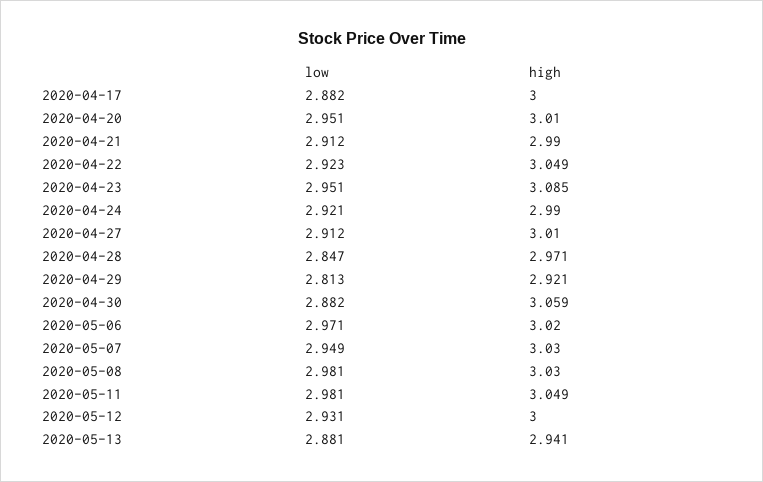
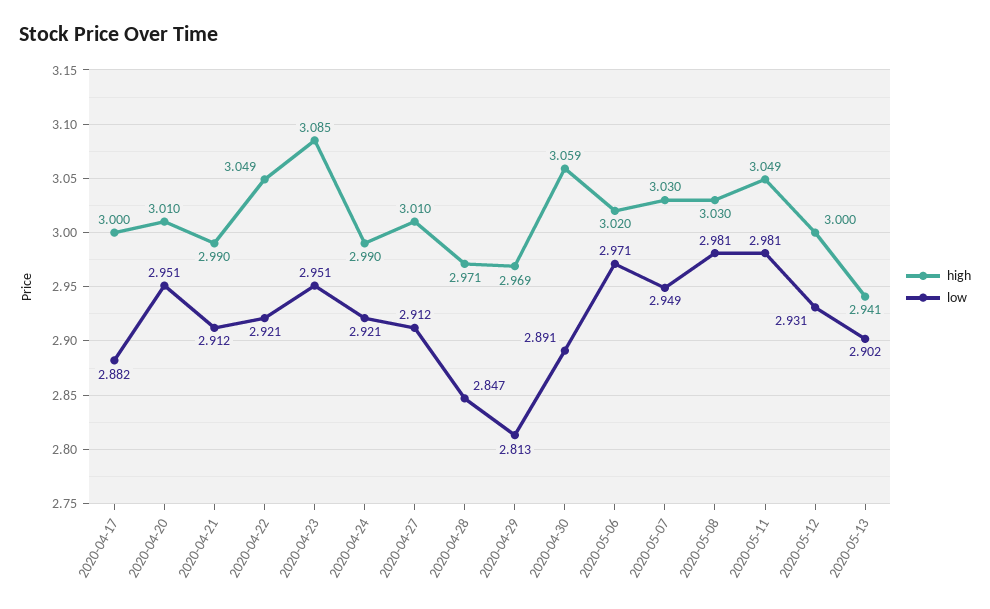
low, 2020-04-22: 2.923 -> 2.921
high, 2020-04-29: 2.921 -> 2.969
low, 2020-04-30: 2.882 -> 2.891
low, 2020-05-13: 2.881 -> 2.902

